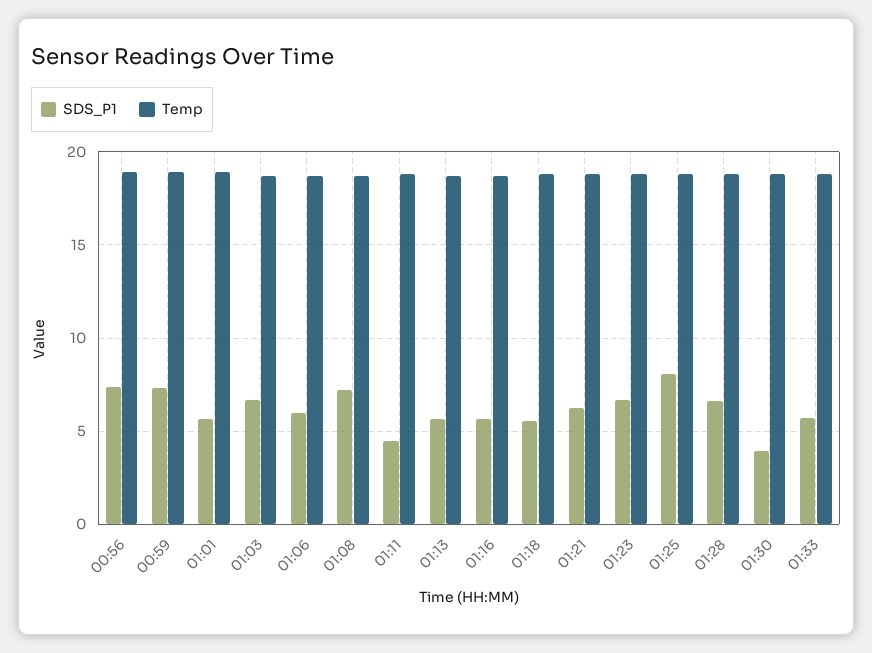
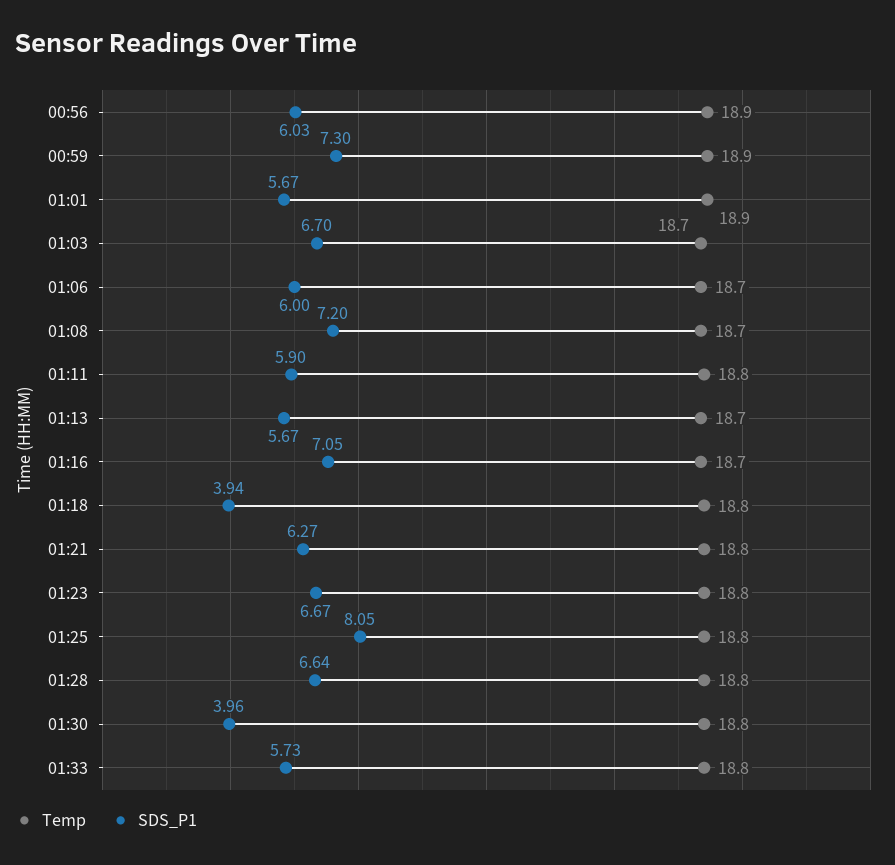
SDS_P1, 00:56: 7.5 -> 6.03
SDS_P1, 01:11: 4.5 -> 5.9
SDS_P1, 01:16: 5.5 -> 7.05
SDS_P1, 01:18: 5.5 -> 3.94

